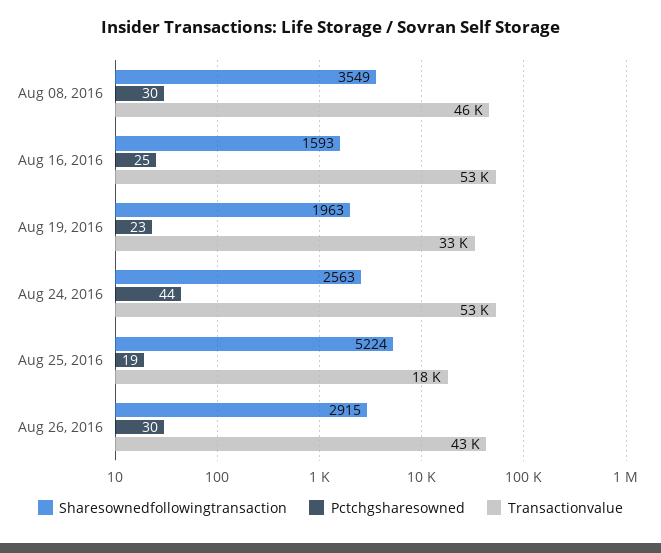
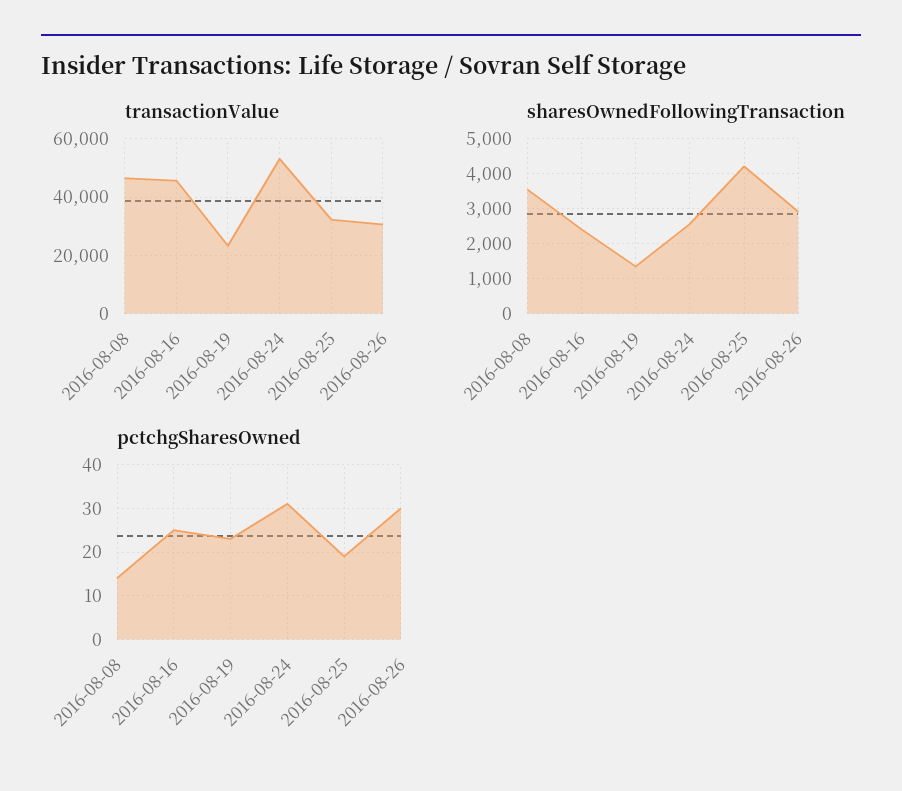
Pctchgsharesowned, Aug 08, 2016: 30 -> 15
Sharesownedfollowingtransaction, Aug 16, 2016: 1593 -> 2400
Transactionvalue, Aug 16, 2016: 53000 -> 45000
Sharesownedfollowingtransaction, Aug 19, 2016: 1963 -> 1400
Transactionvalue, Aug 19, 2016: 33000 -> 22500
Pctchgsharesowned, Aug 24, 2016: 44 -> 30
Sharesownedfollowingtransaction, Aug 25, 2016: 5224 -> 4200
Transactionvalue, Aug 25, 2016: 18000 -> 32500
Transactionvalue, Aug 26, 2016: 43000 -> 30000

